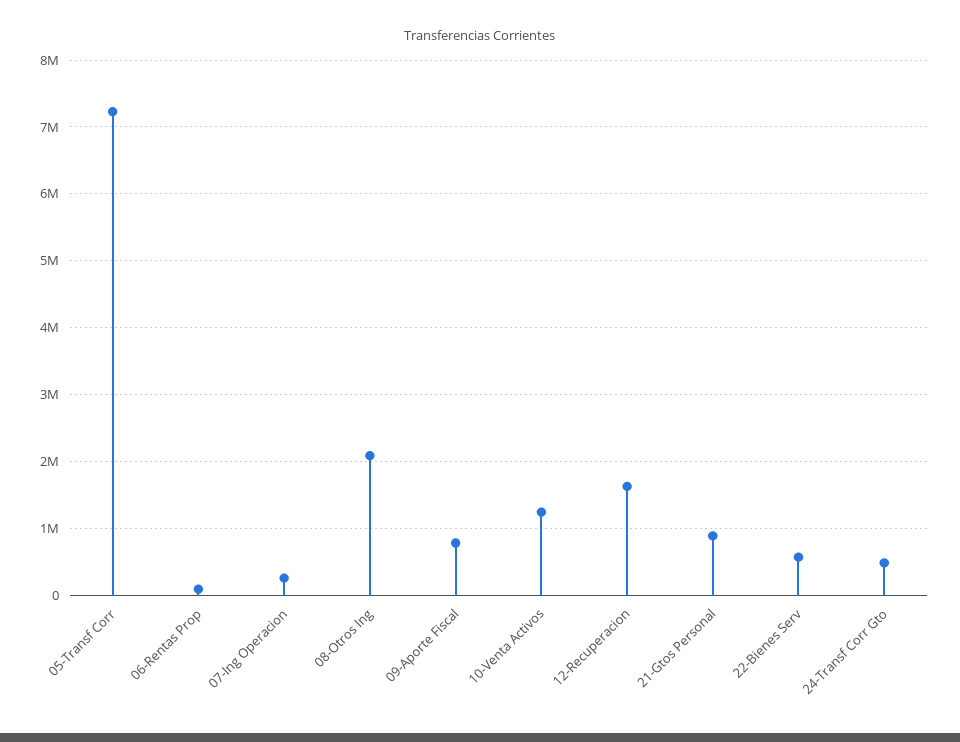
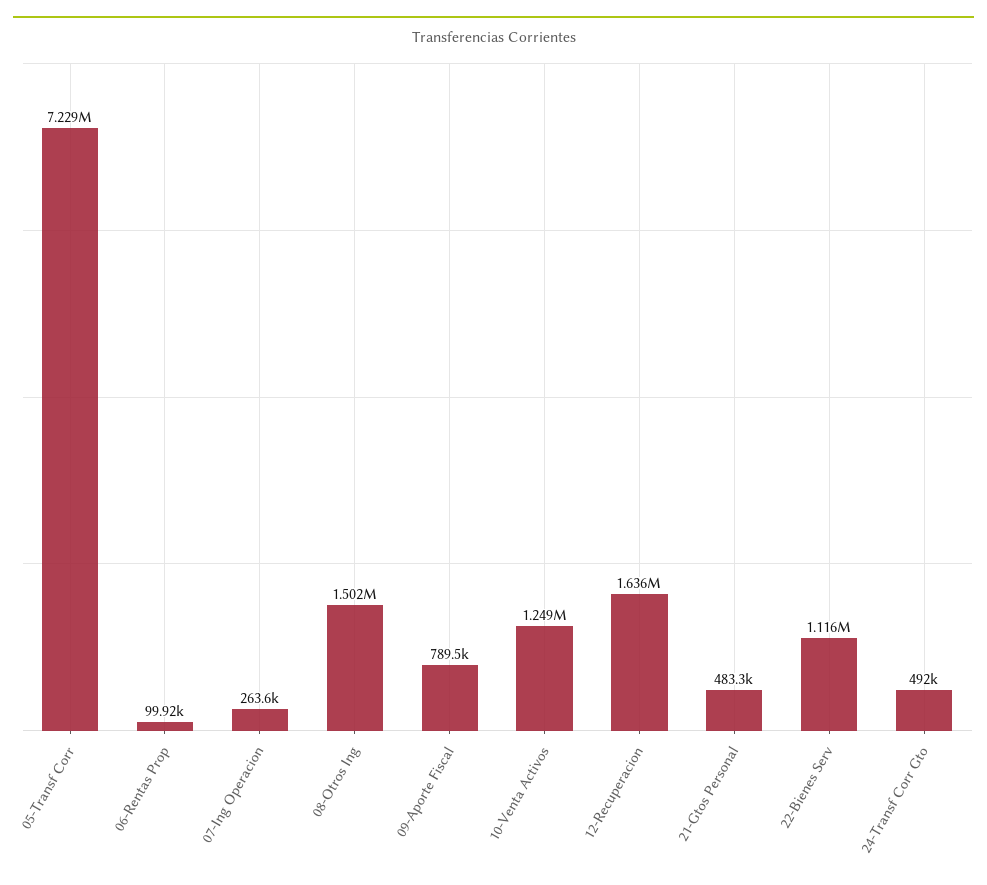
08-Otros Ing: 2100000 -> 1502000
21-Gtos Personal: 900000 -> 483300
22-Bienes Serv: 600000 -> 1116000

